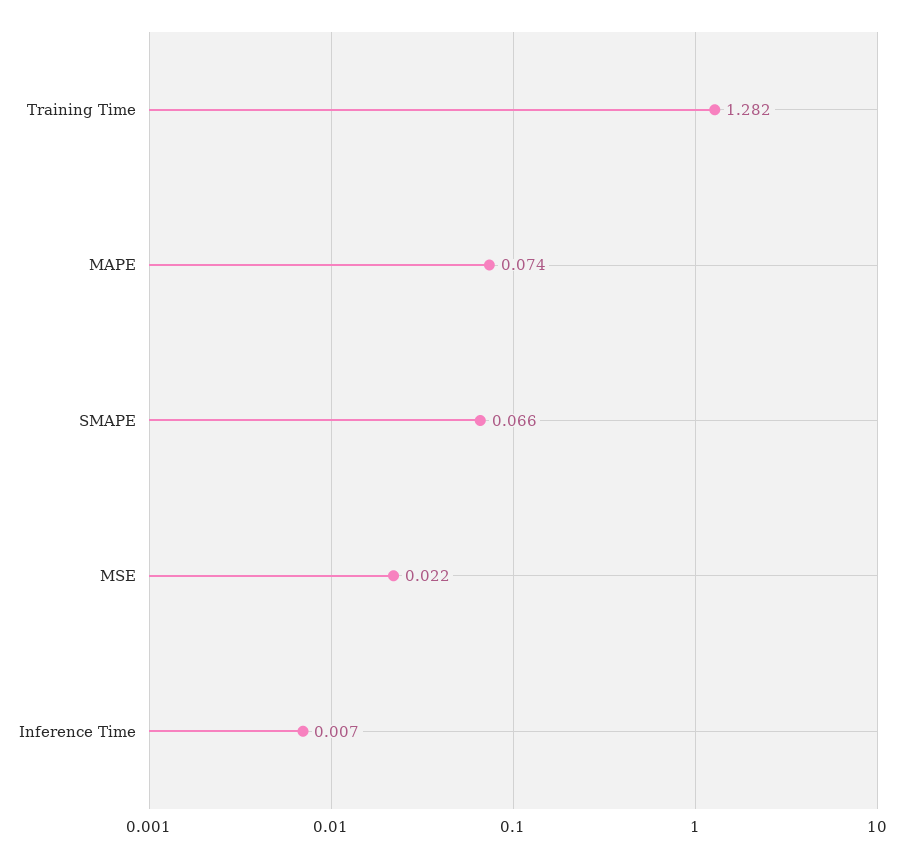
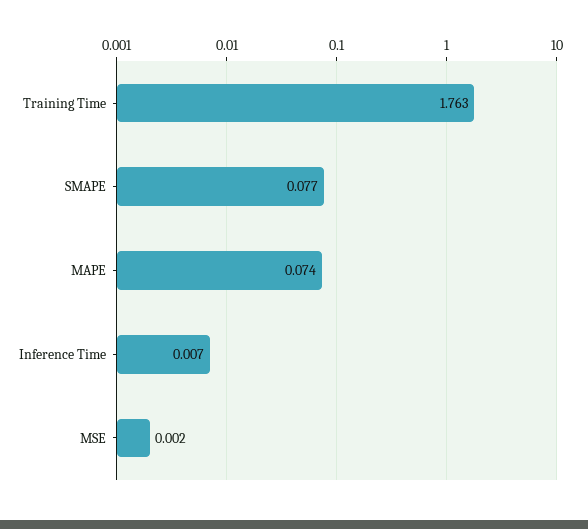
Training Time: 1.282 -> 1.763
SMAPE: 0.066 -> 0.077
MSE: 0.022 -> 0.002

